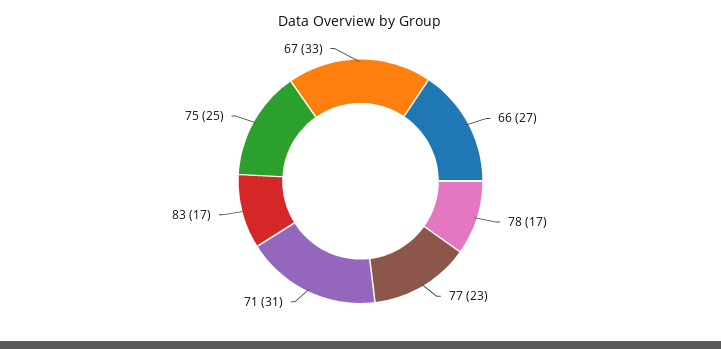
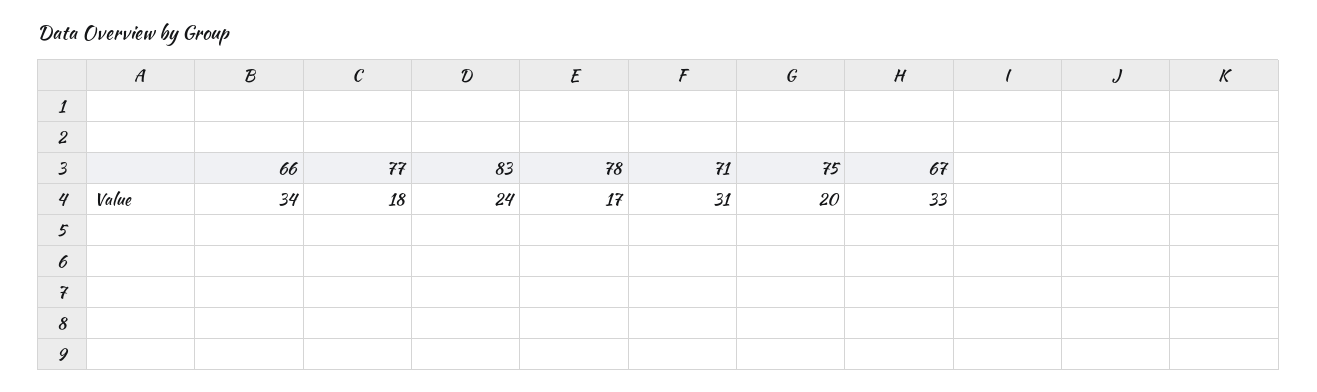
66: 27 -> 34
77: 23 -> 18
83: 17 -> 24
75: 25 -> 20

